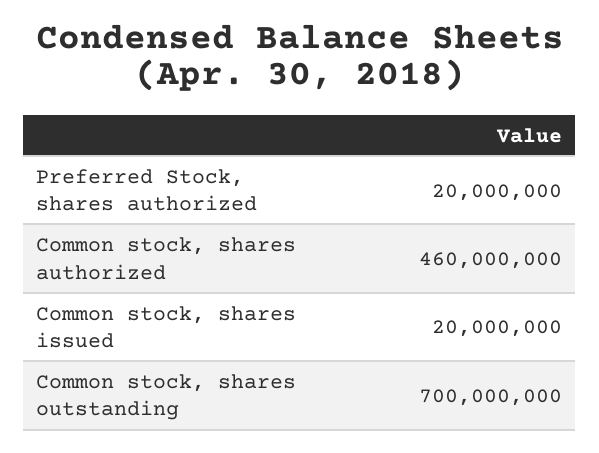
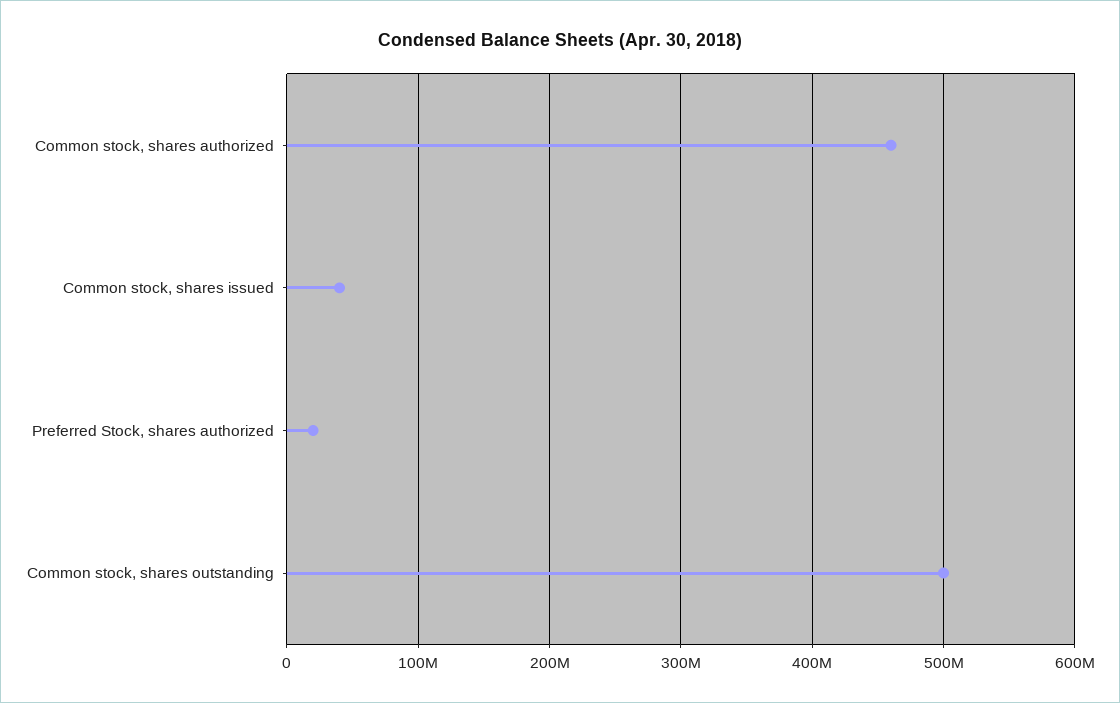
Common stock, shares issued: 20000000 -> 40000000
Common stock, shares outstanding: 700000000 -> 500000000

